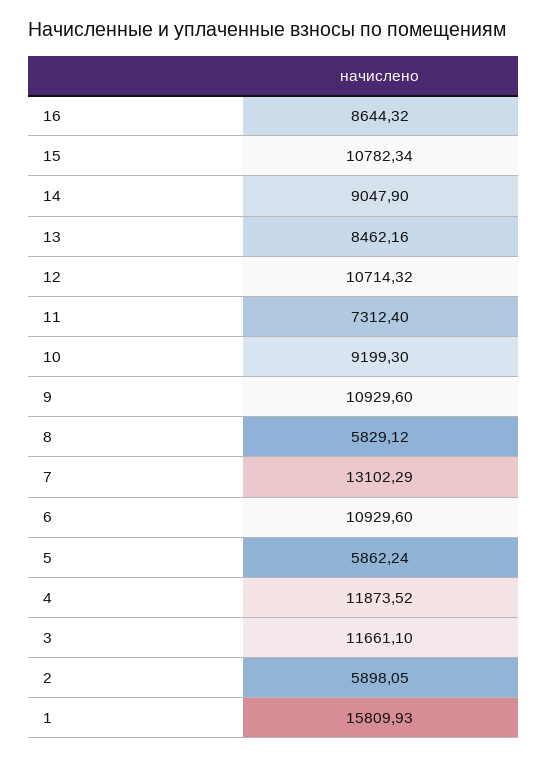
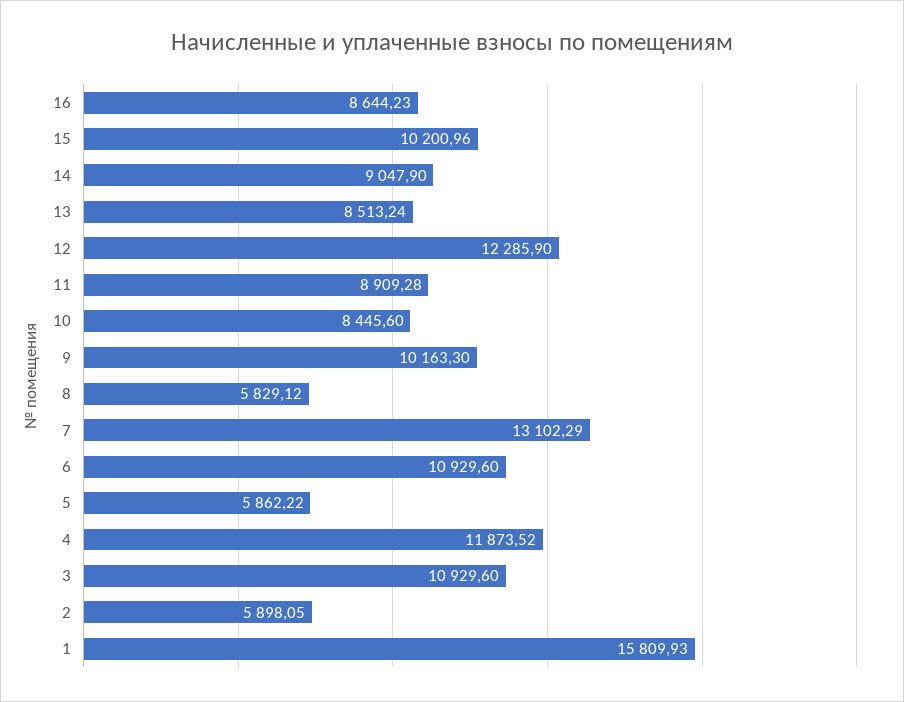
16: 8644.32 -> 8644.23
15: 10782.34 -> 10200.96
13: 8462.16 -> 8513.24
12: 10714.32 -> 12285.9
11: 7312.4 -> 8909.28
10: 9199.3 -> 8445.6
9: 10929.6 -> 10163.3
5: 5862.24 -> 5862.22
3: 11661.1 -> 10929.6

